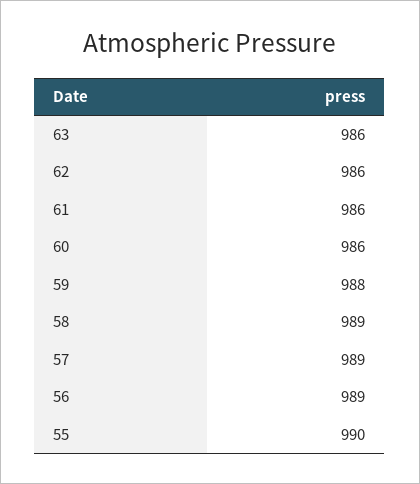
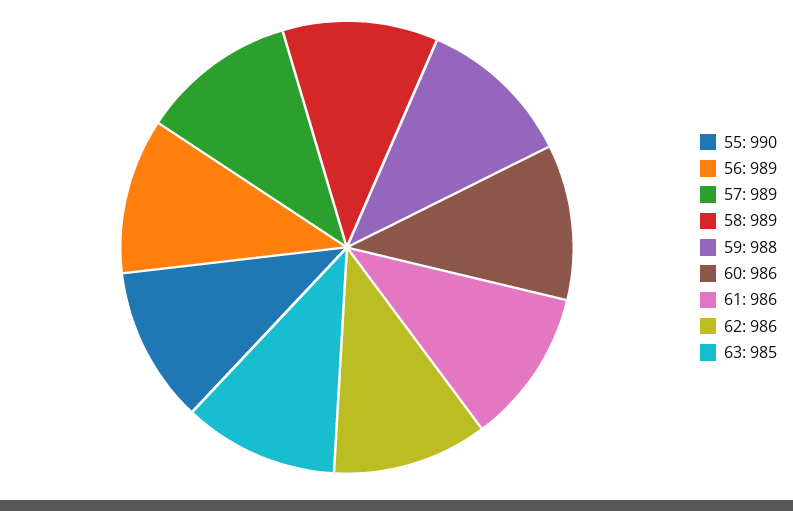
63: 986 -> 985

